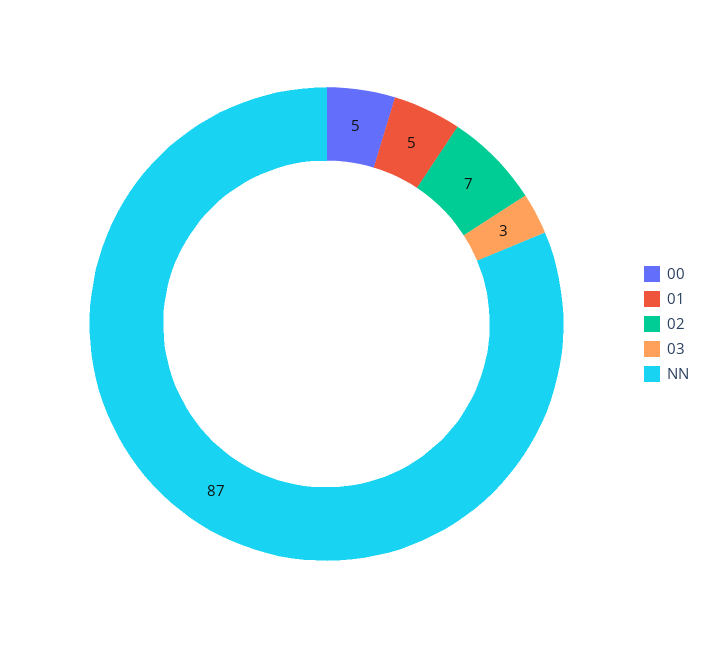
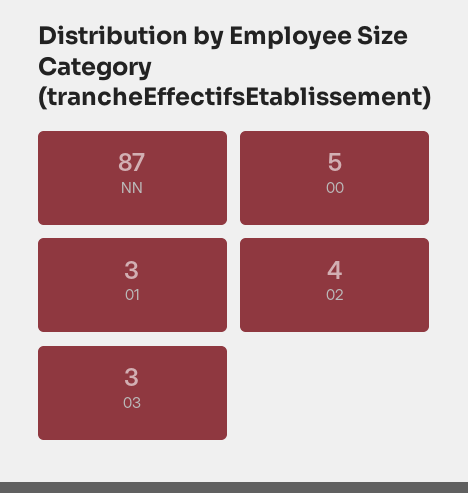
01: 5 -> 3
02: 7 -> 4

